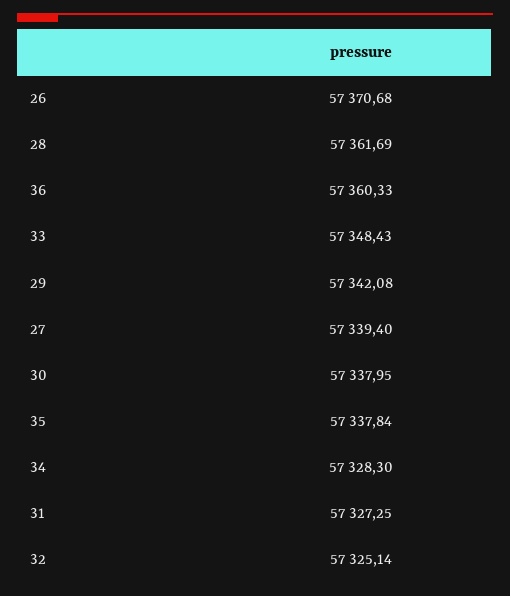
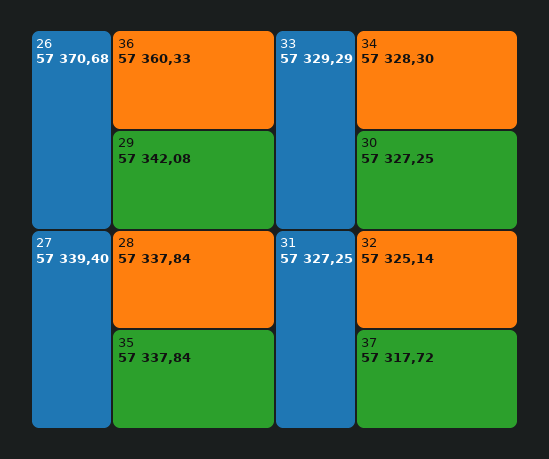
28: 57361.69 -> 57337.84
33: 57348.43 -> 57329.29
30: 57337.95 -> 57327.25
37: none -> 57317.72

